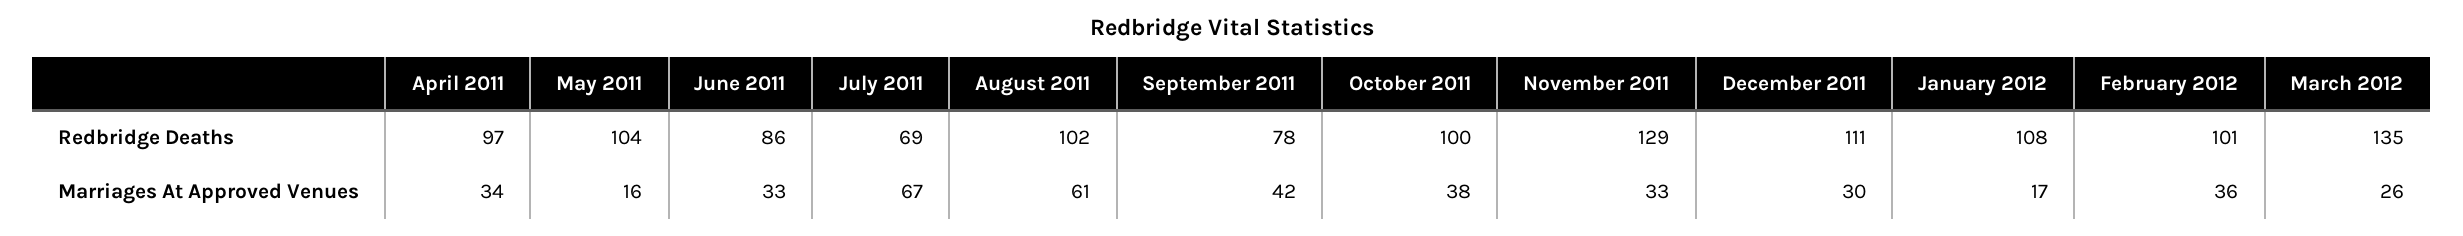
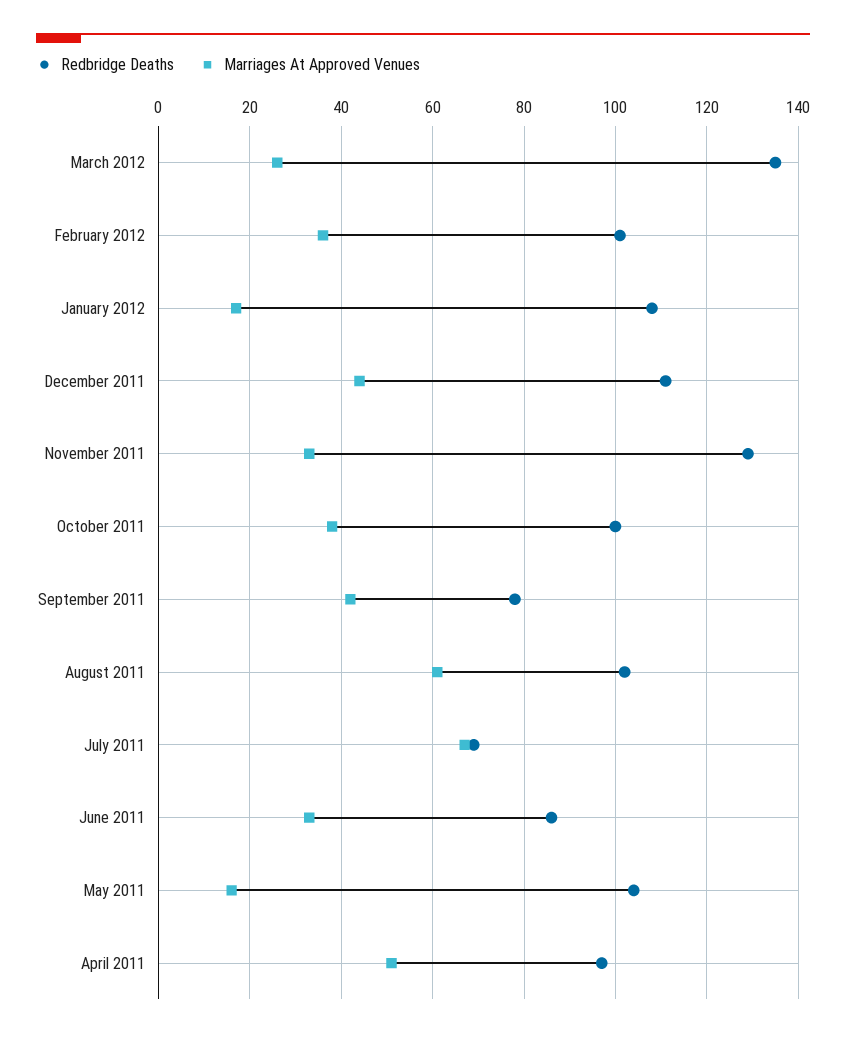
Marriages At Approved Venues, April 2011: 34 -> 50
Marriages At Approved Venues, December 2011: 30 -> 45

